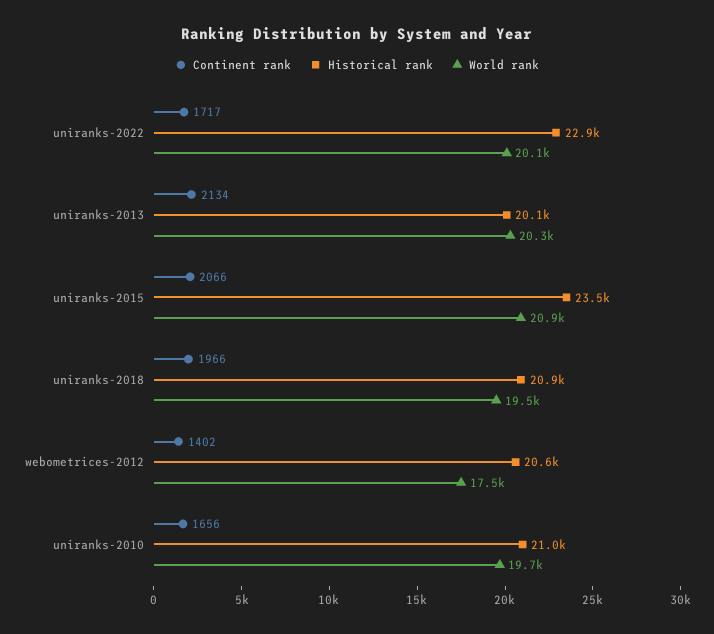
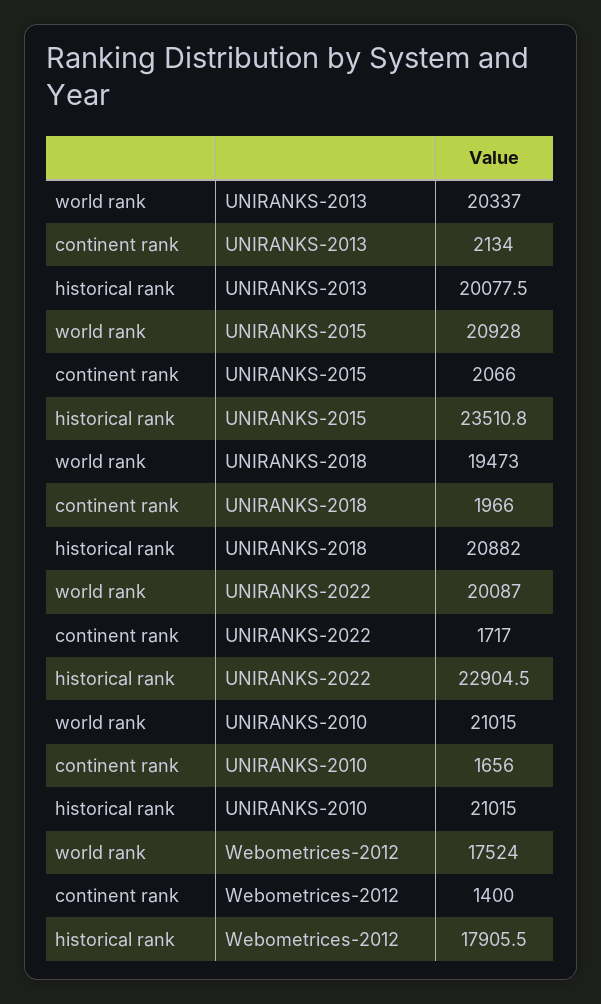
Continent rank, webometrices-2012: 1402 -> 1400
Historical rank, webometrices-2012: 20600 -> 17905.5
World rank, uniranks-2010: 19700 -> 21015

